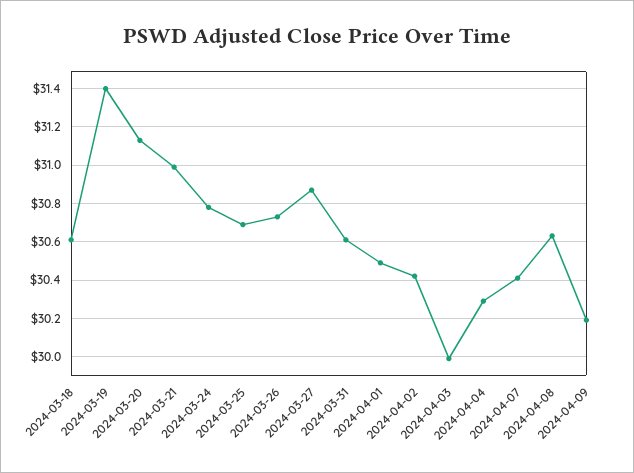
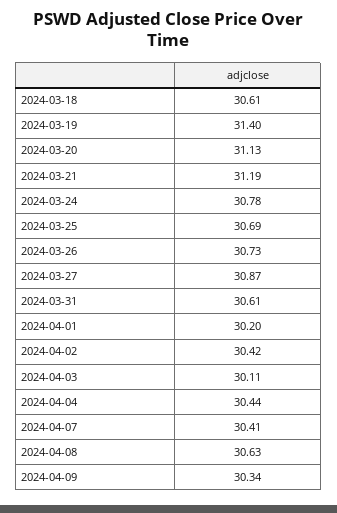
2024-03-21: 31 -> 31.19
2024-04-01: 30.5 -> 30.2
2024-04-03: 30 -> 30.11
2024-04-04: 30.3 -> 30.44
2024-04-09: 30.2 -> 30.34

